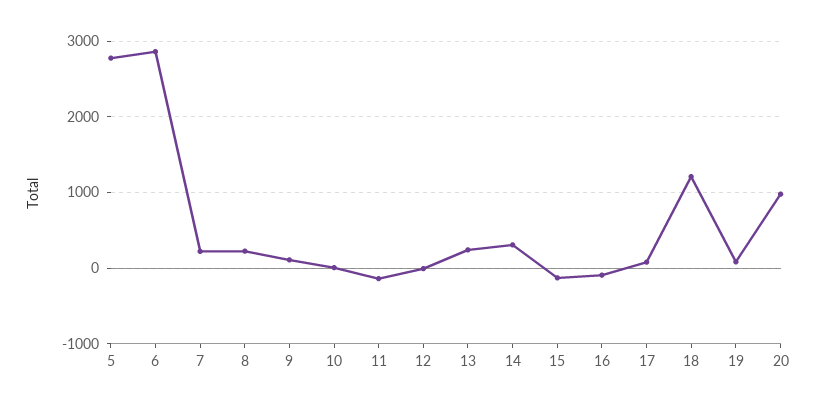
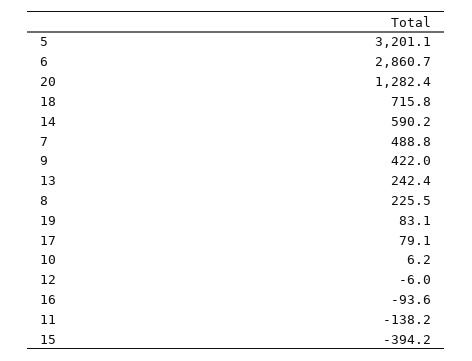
5: 2800 -> 3201.1
7: 200 -> 488.8
9: 100 -> 422
14: 300 -> 590.2
15: -100 -> -394.2
18: 1200 -> 715.8
20: 1000 -> 1282.4

